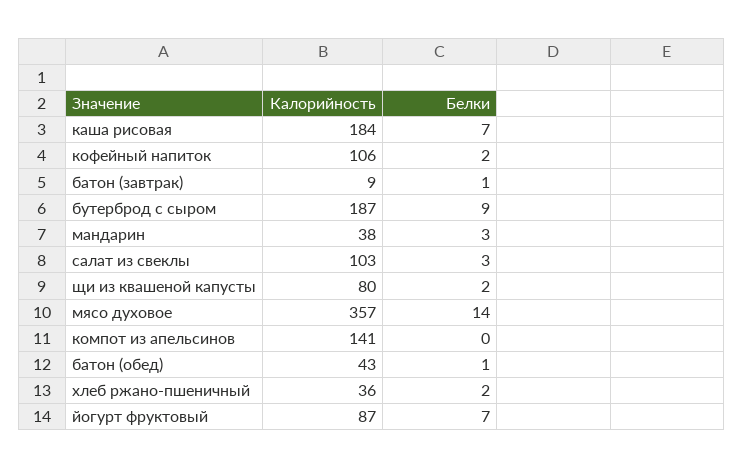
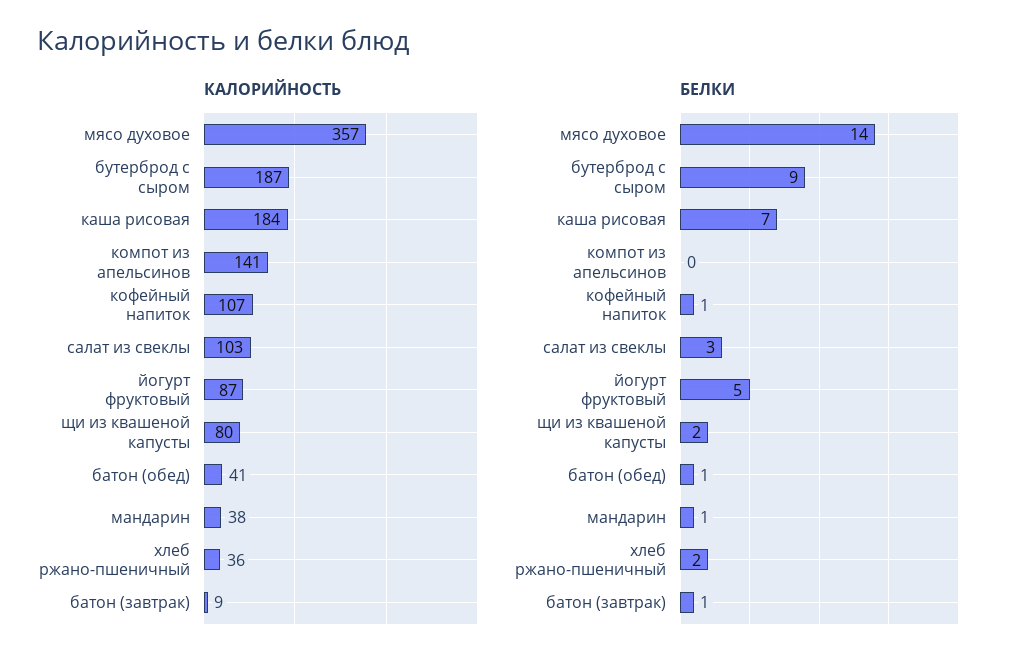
Калорийность, кофейный напиток: 106 -> 107
Белки, кофейный напиток: 2 -> 1
Белки, мандарин: 3 -> 1
Калорийность, батон (обед): 43 -> 41
Белки, йогурт фруктовый: 7 -> 5

